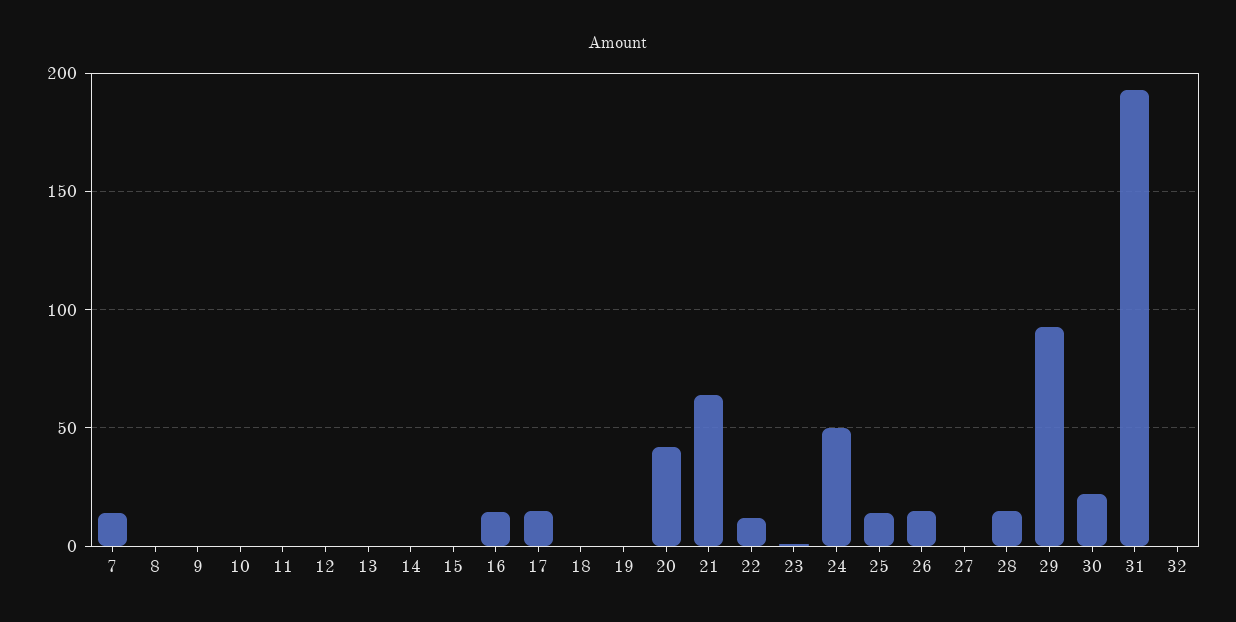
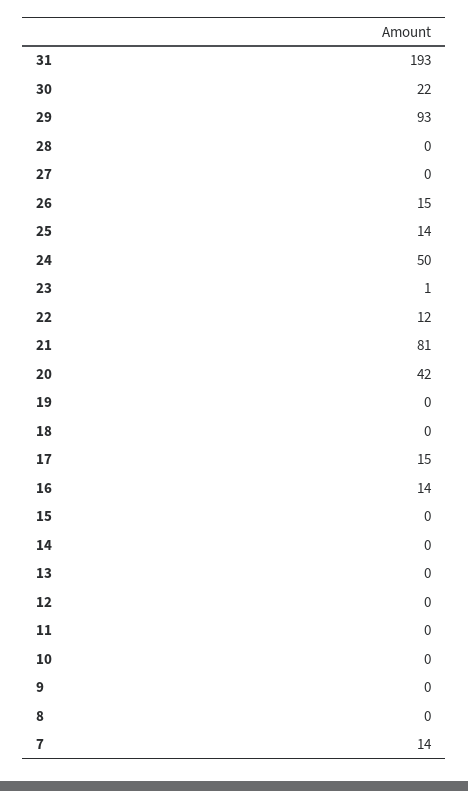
21: 65 -> 81
28: 15 -> 0
32: 0 -> none

